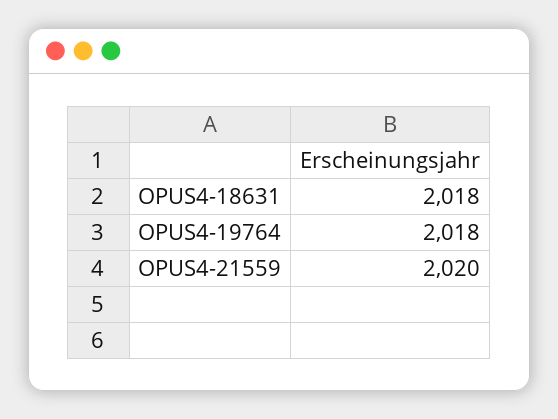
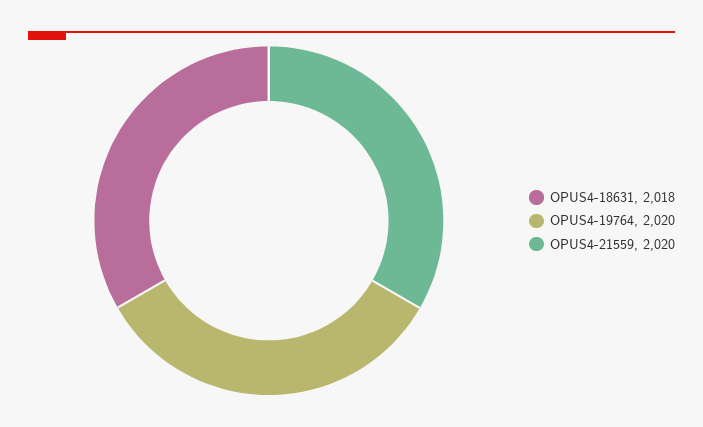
OPUS4-19764: 2018 -> 2020

